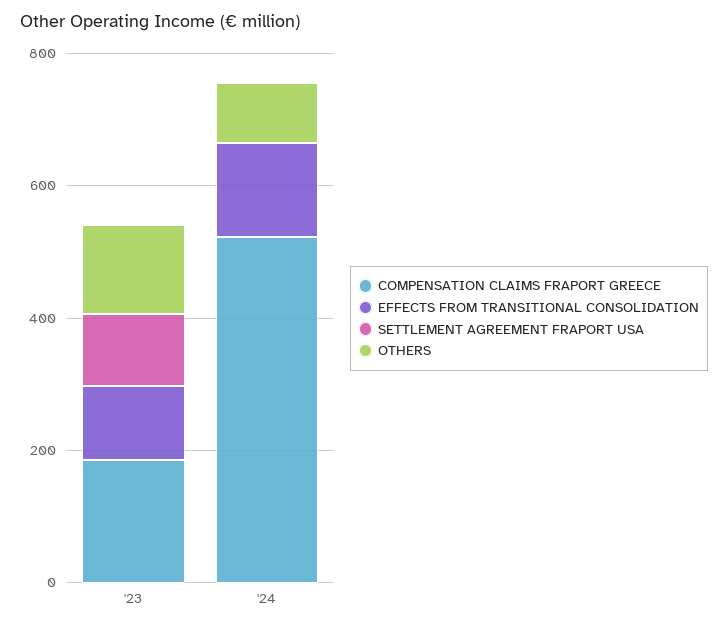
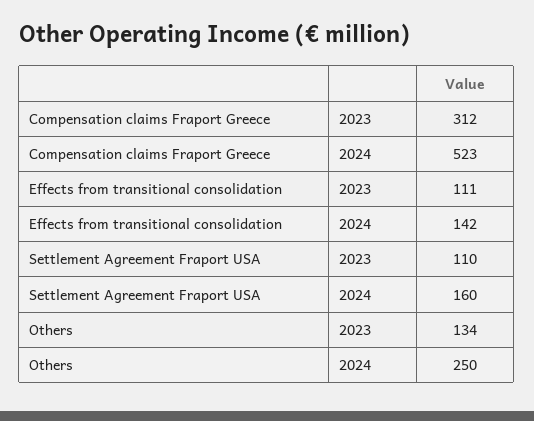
COMPENSATION CLAIMS FRAPORT GREECE, '23: 200 -> 312
SETTLEMENT AGREEMENT FRAPORT USA, '24: 0 -> 160
OTHERS, '24: 100 -> 250

